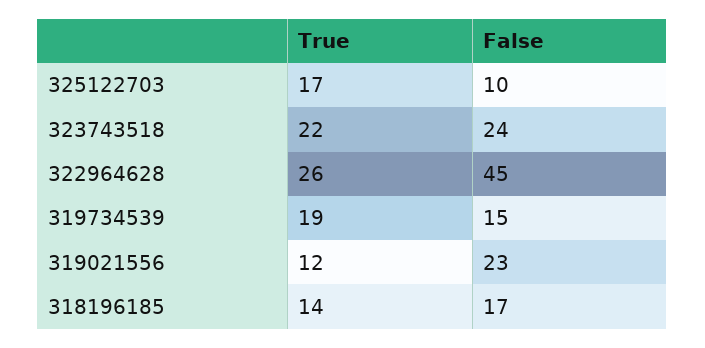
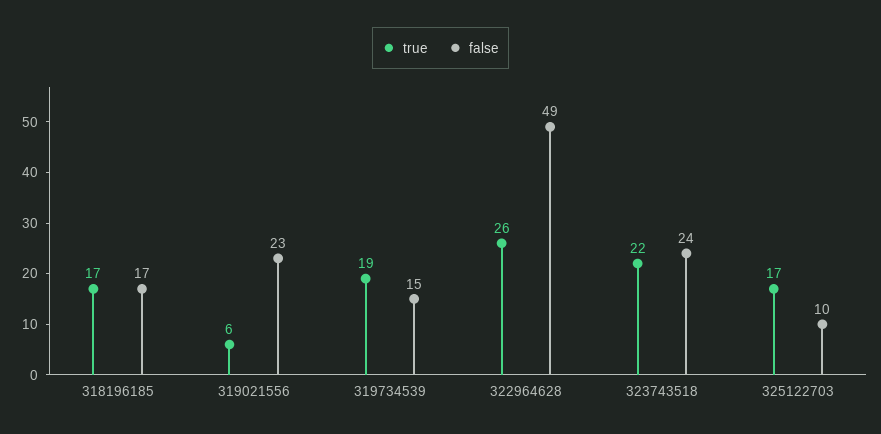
False, 322964628: 45 -> 49
True, 319021556: 12 -> 6
True, 318196185: 14 -> 17

